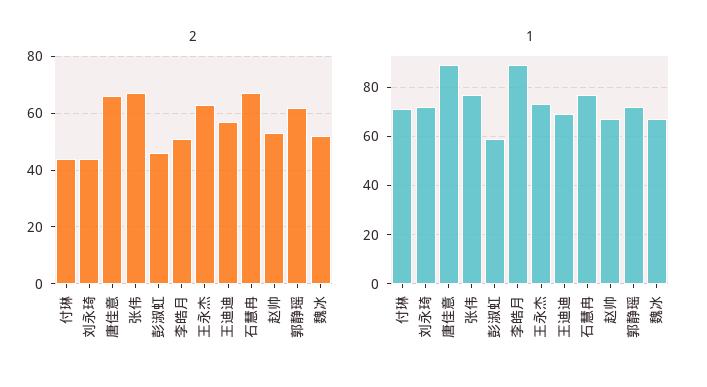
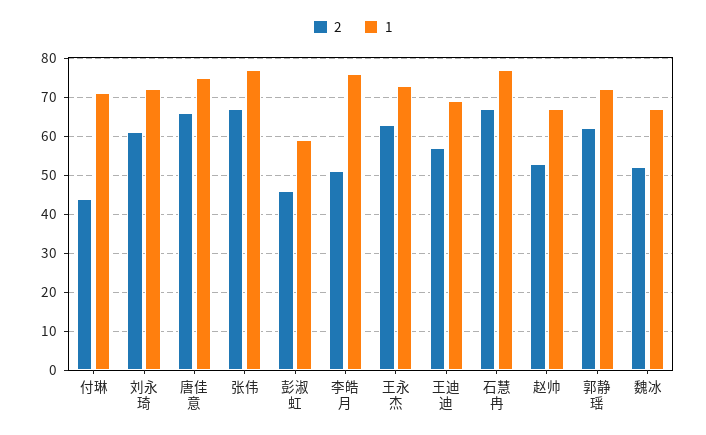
2, 刘永琦: 45 -> 60
1, 唐佳意: 90 -> 75
1, 李皓月: 90 -> 75

